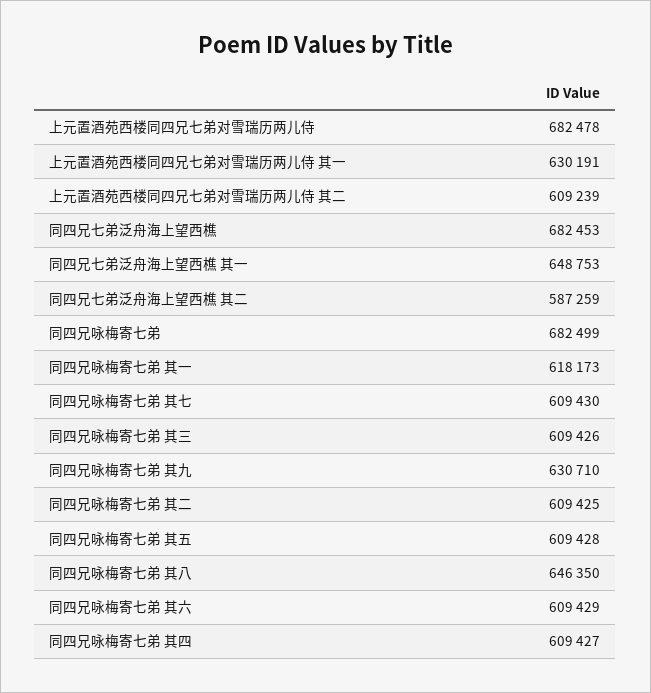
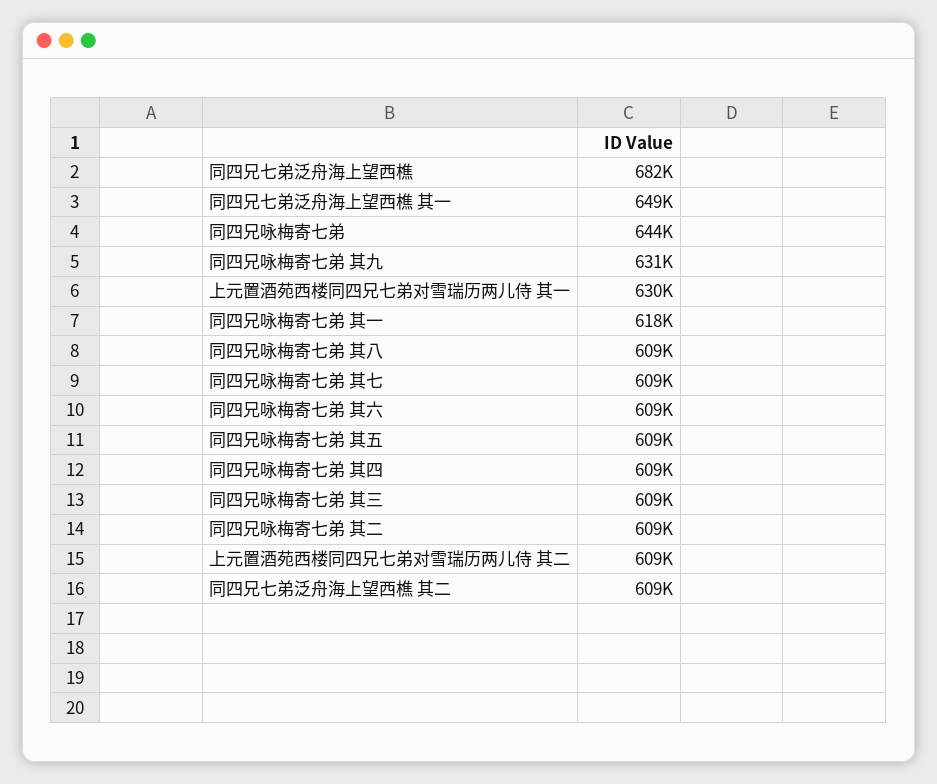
上元置酒苑西楼同四兄七弟对雪瑞历两儿侍: 682478 -> none
同四兄七弟泛舟海上望西樵 其二: 587259 -> 609000
同四兄咏梅寄七弟: 682499 -> 644000
同四兄咏梅寄七弟 其八: 646350 -> 609000

